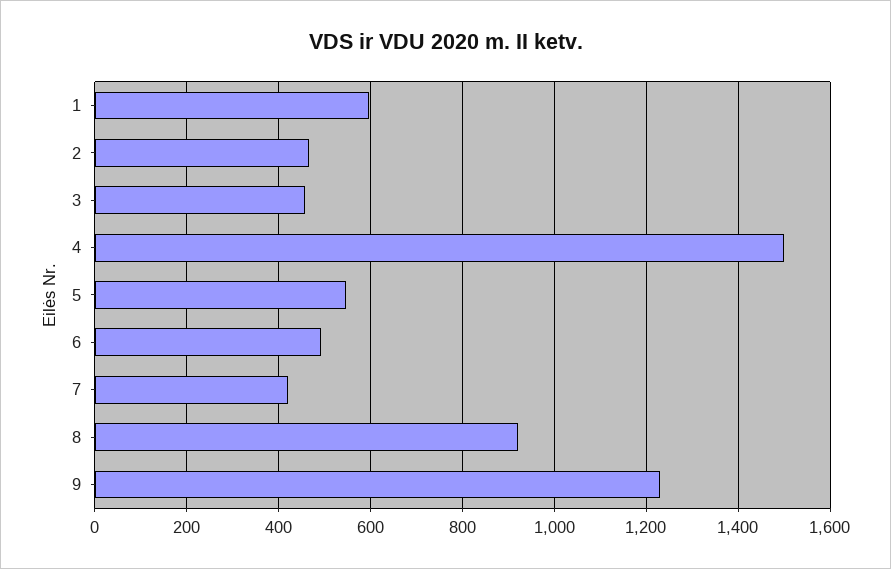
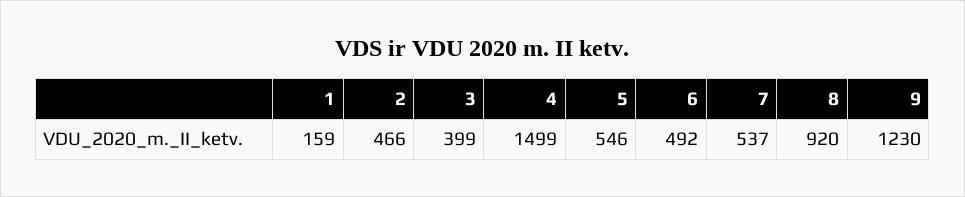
1: 600 -> 159
3: 460 -> 399
7: 420 -> 537

